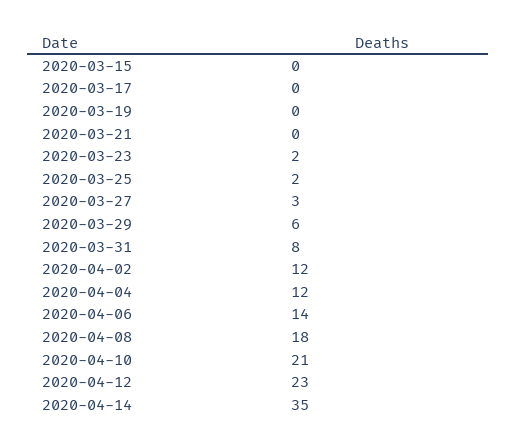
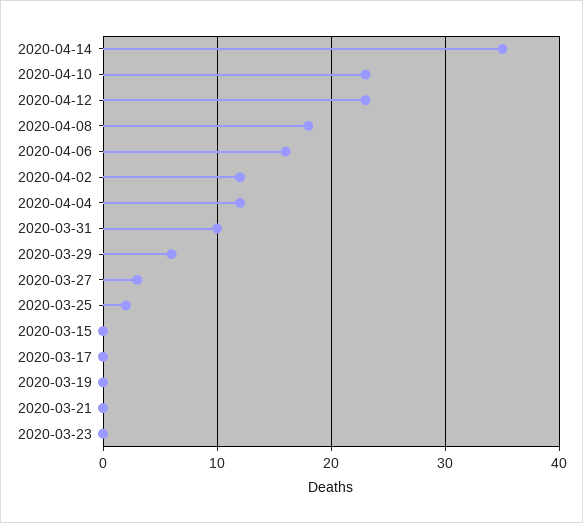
2020-03-23: 2 -> 0
2020-03-31: 8 -> 10
2020-04-06: 14 -> 16
2020-04-10: 21 -> 23

